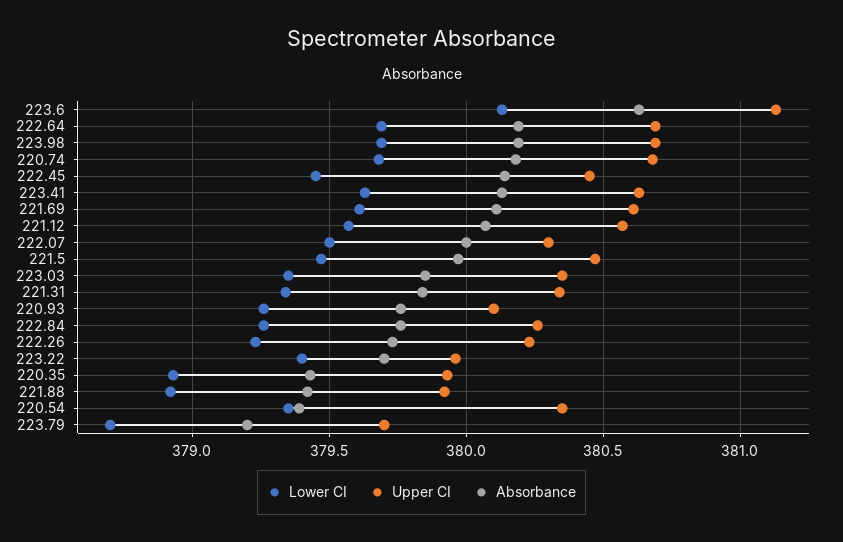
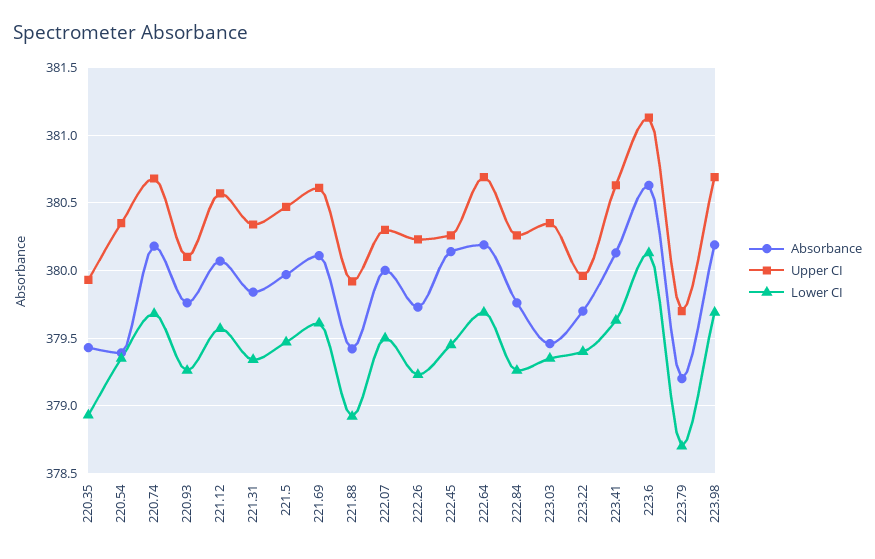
Upper CI, 222.45: 380.45 -> 380.25
Absorbance, 223.03: 379.85 -> 379.45

